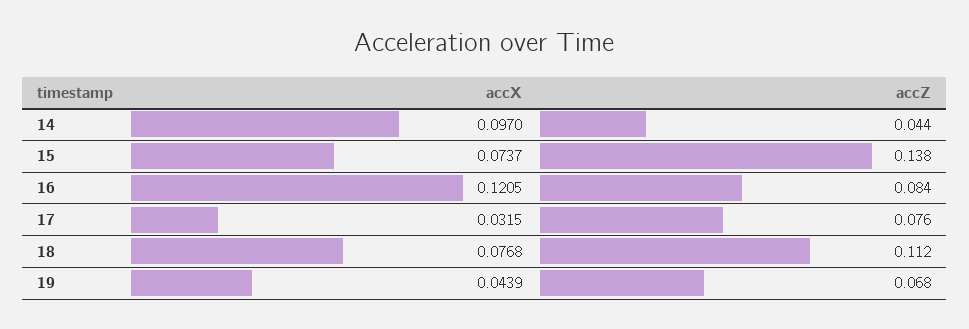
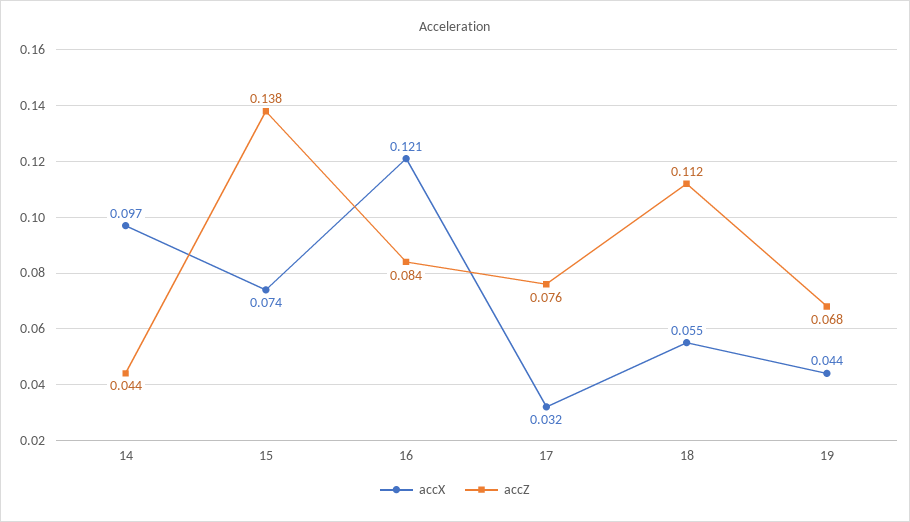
accX, 18: 0.0768 -> 0.055

